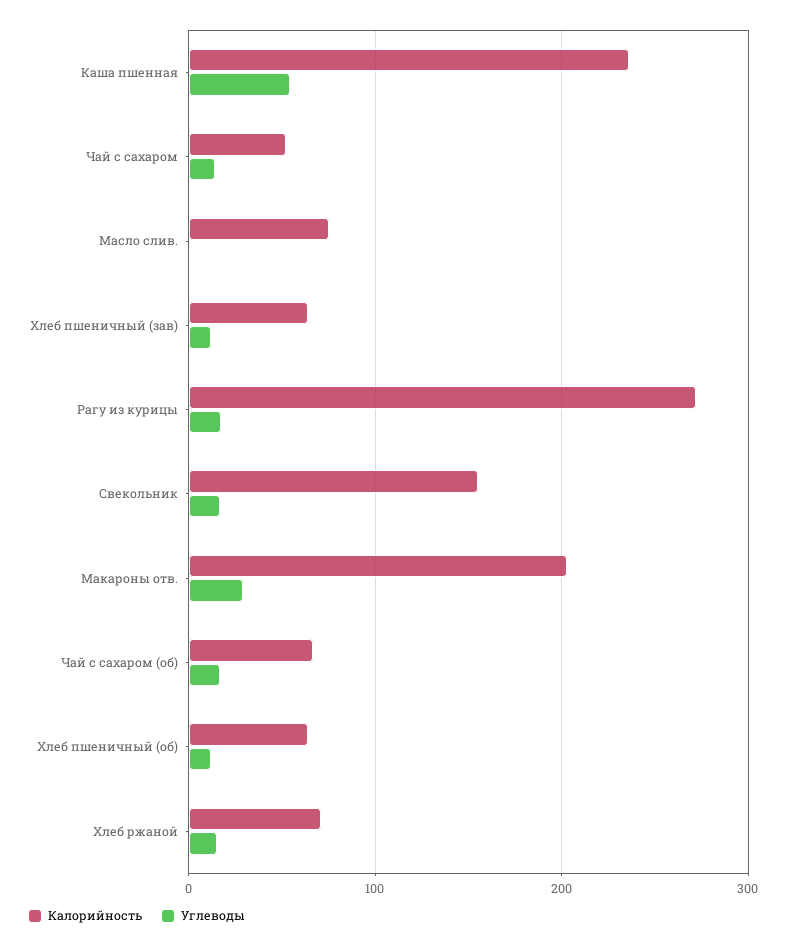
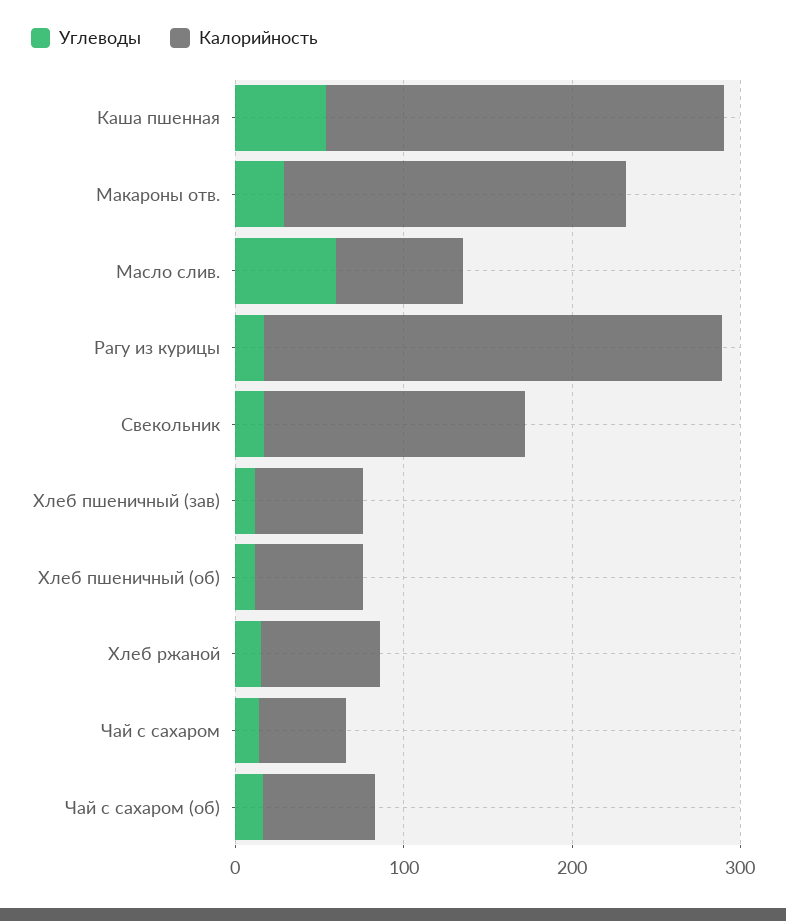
Углеводы, Масло слив.: 0 -> 60

